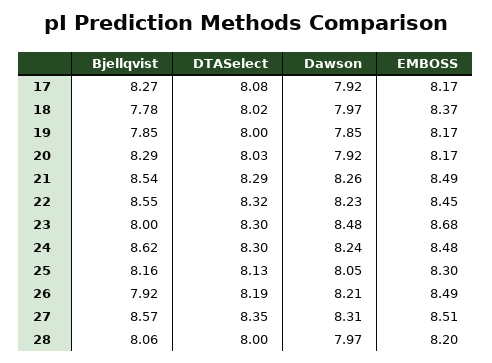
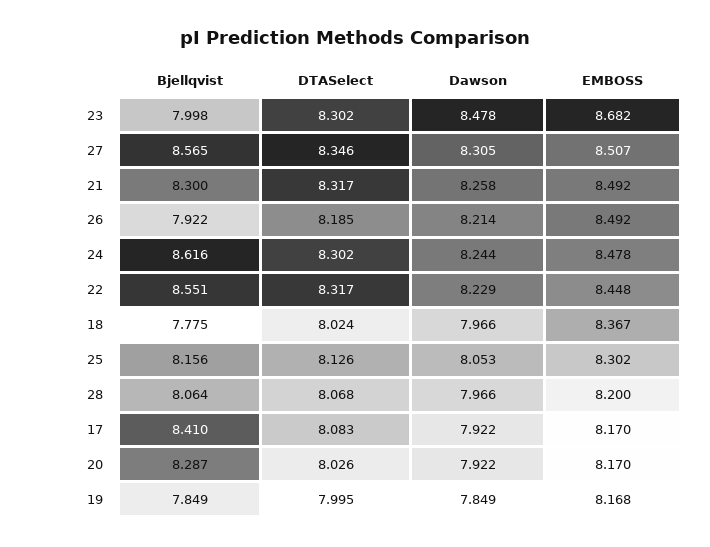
Bjellqvist, 17: 8.27 -> 8.41
Bjellqvist, 21: 8.54 -> 8.3
DTASelect, 21: 8.29 -> 8.317
DTASelect, 28: 8 -> 8.068

